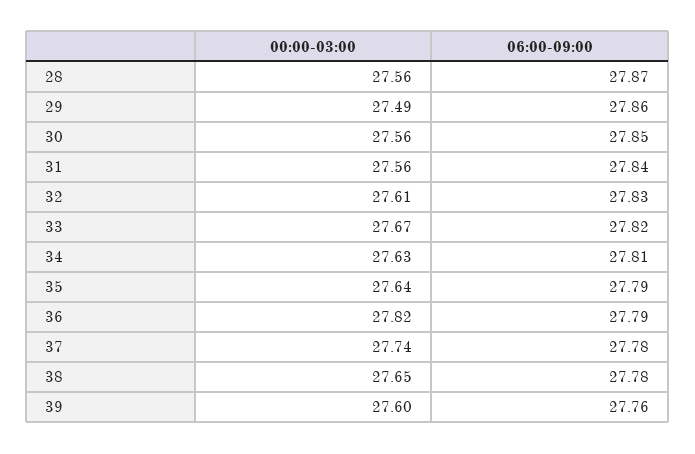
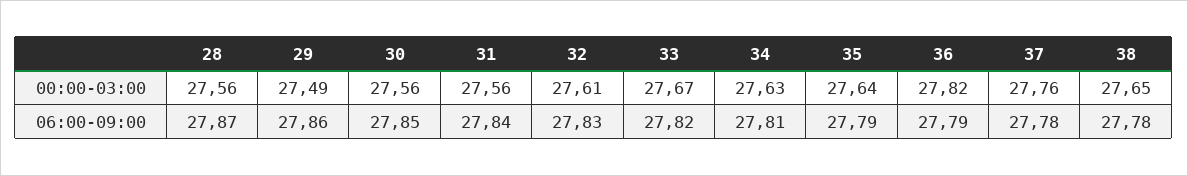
00:00-03:00, 37: 27.74 -> 27.76
00:00-03:00, 39: 27.6 -> none
06:00-09:00, 39: 27.76 -> none

